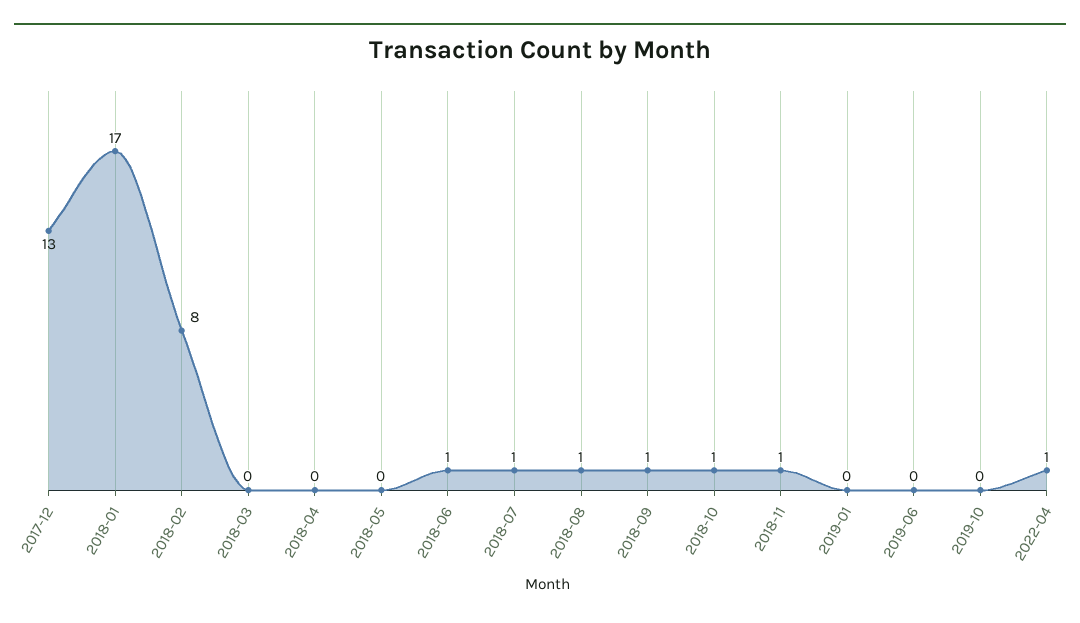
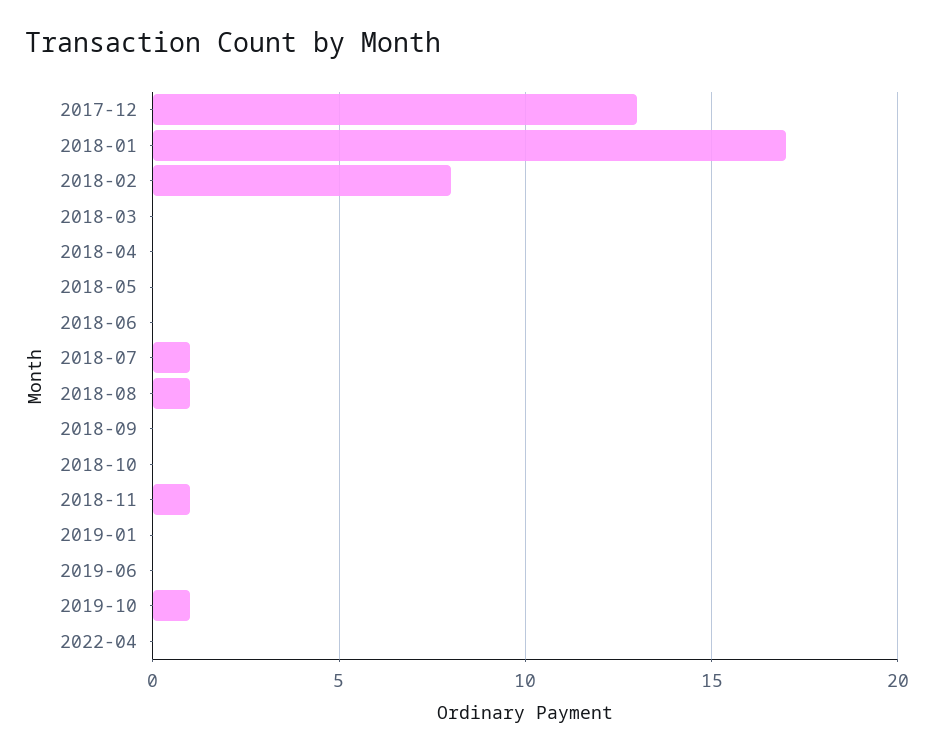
2018-06: 1 -> 0
2018-09: 1 -> 0
2018-10: 1 -> 0
2019-10: 0 -> 1
2022-04: 1 -> 0

